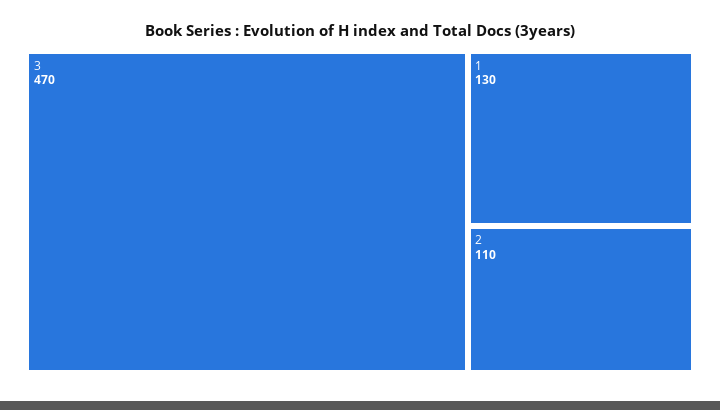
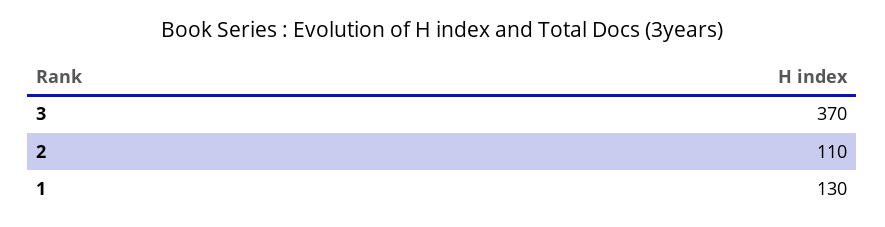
3: 470 -> 370

